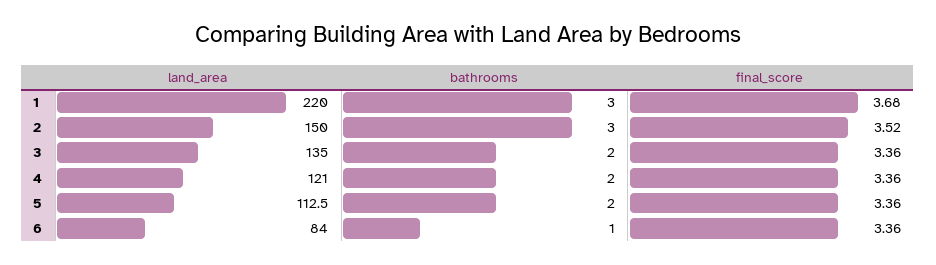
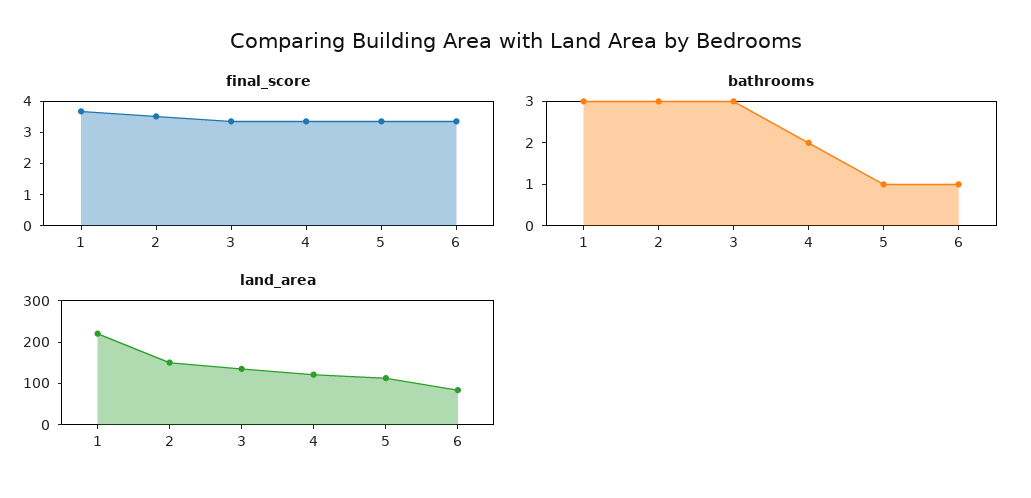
bathrooms, 3: 2 -> 3
bathrooms, 5: 2 -> 1

